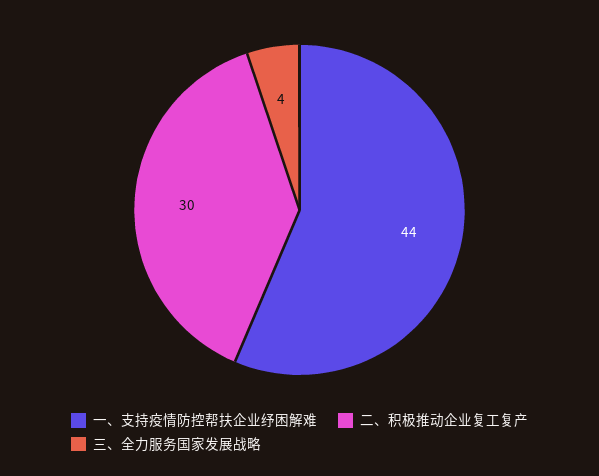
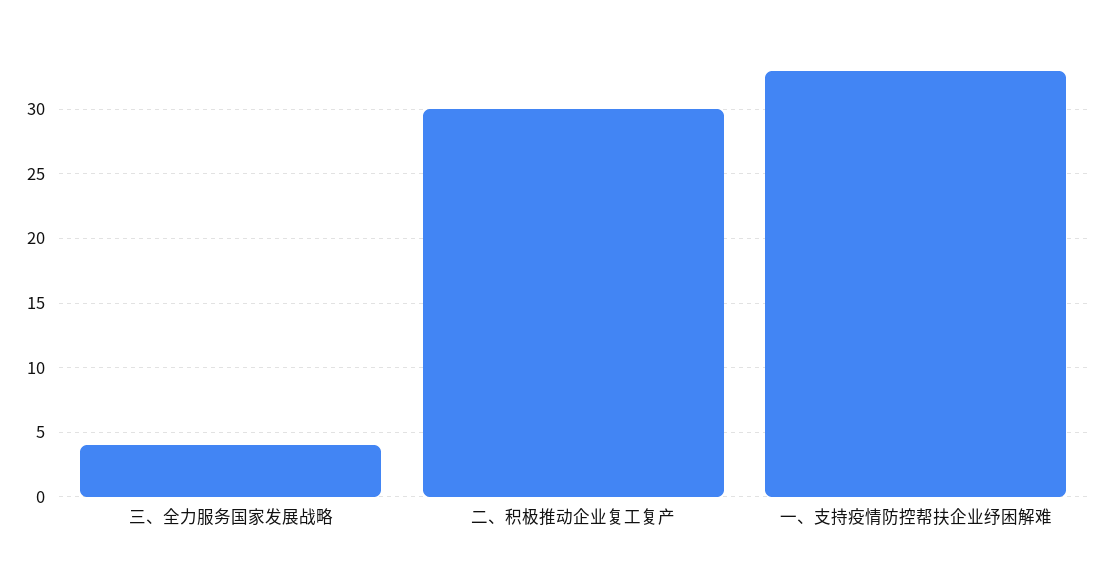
一、支持疫情防控帮扶企业纾困解难: 44 -> 33

